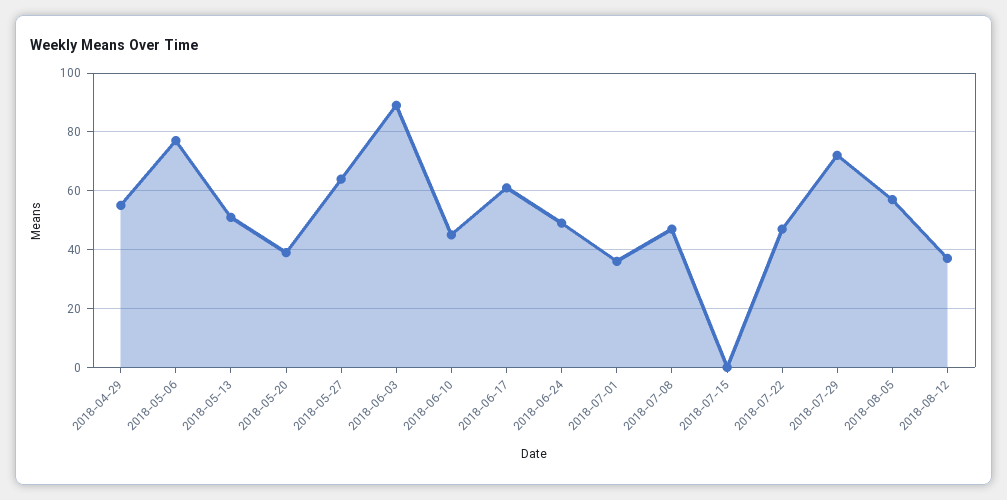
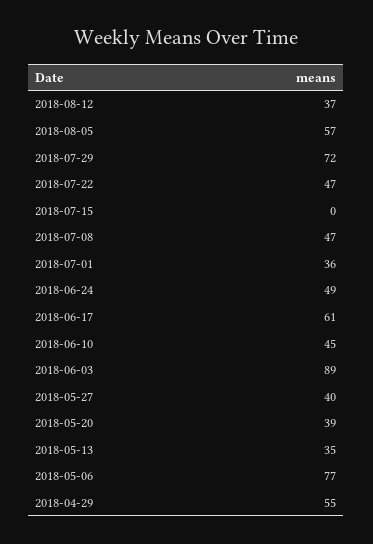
2018-05-13: 50 -> 35
2018-05-27: 65 -> 40

